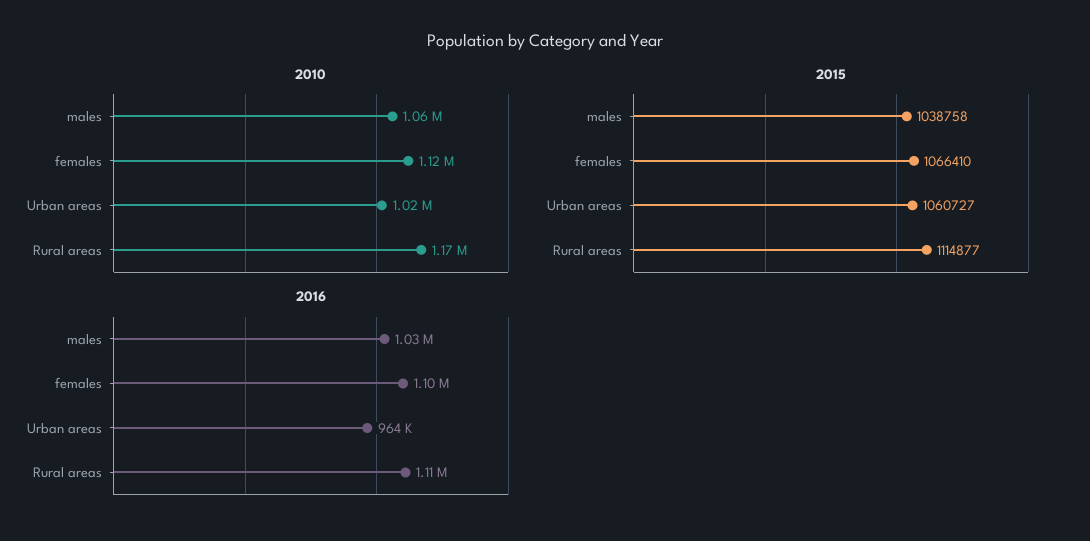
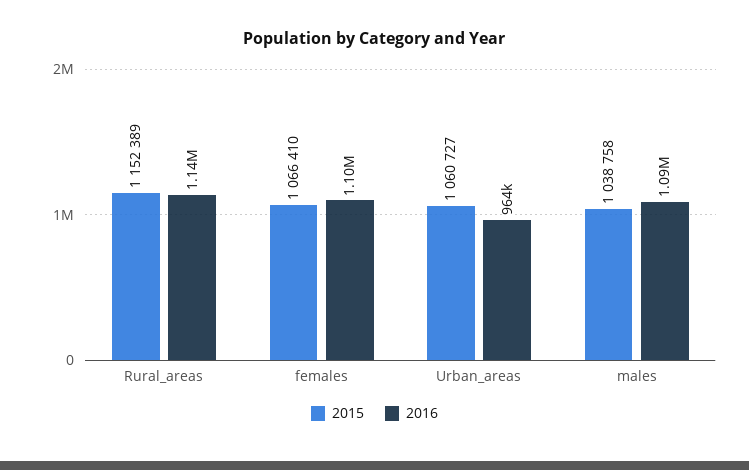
2010, males: 1060000 -> none
2010, females: 1120000 -> none
2010, Urban areas: 1020000 -> none
2010, Rural areas: 1170000 -> none
2015, Rural areas: 1114877 -> 1152389
2016, males: 1030000 -> 1090000
2016, Rural areas: 1110000 -> 1140000

